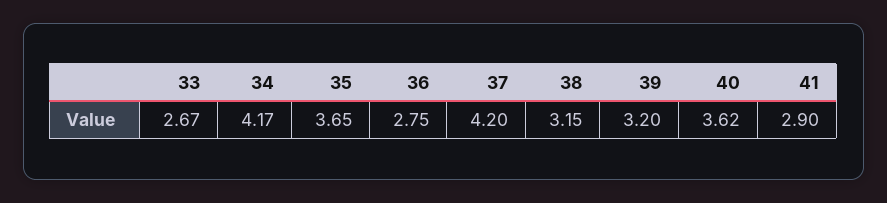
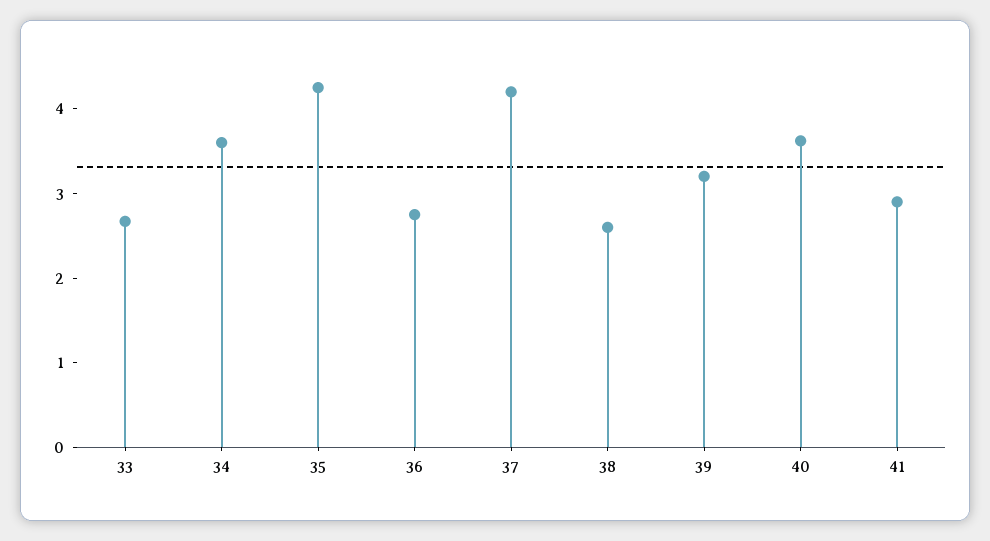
34: 4.17 -> 3.6
35: 3.65 -> 4.2
38: 3.15 -> 2.6

